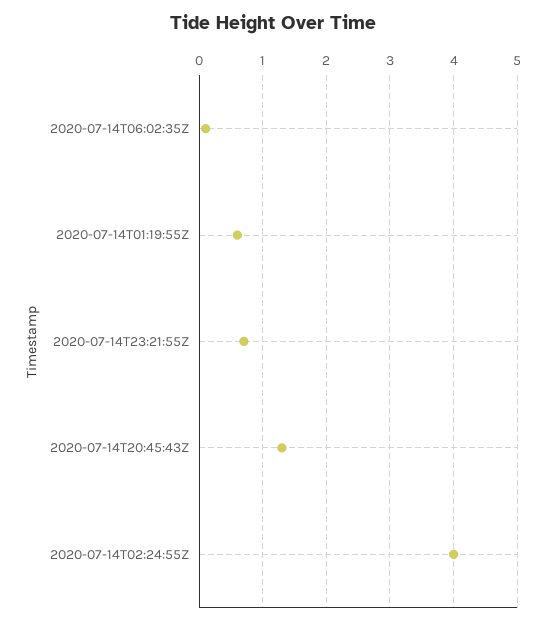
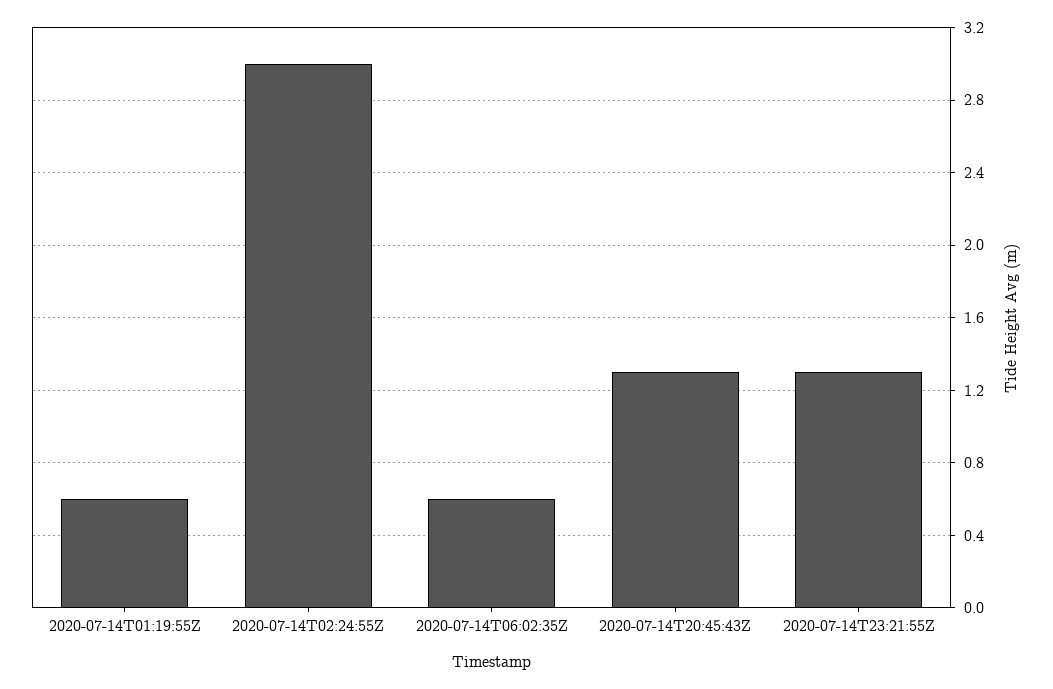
2020-07-14T06:02:35Z: 0.1 -> 0.6
2020-07-14T23:21:55Z: 0.7 -> 1.3
2020-07-14T02:24:55Z: 4 -> 3

